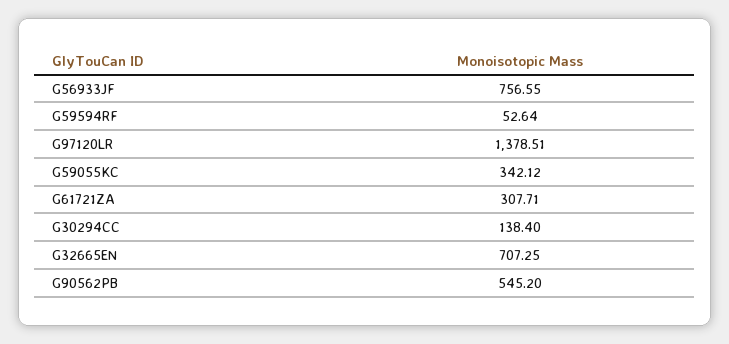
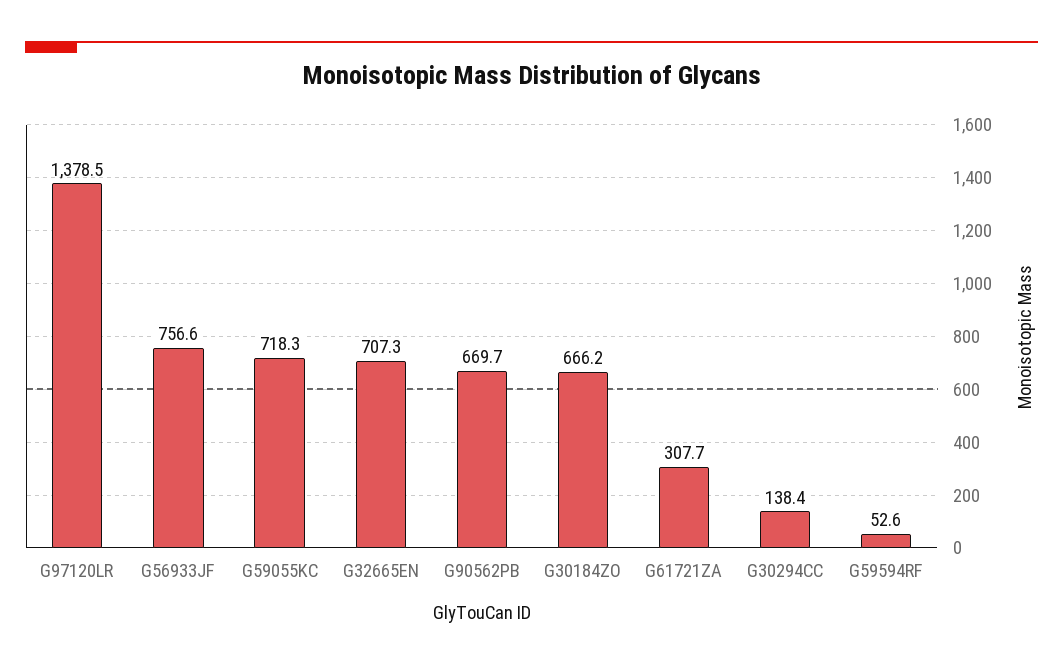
G59055KC: 342.12 -> 718.3
G90562PB: 545.2 -> 669.7
G30184ZO: none -> 666.2

